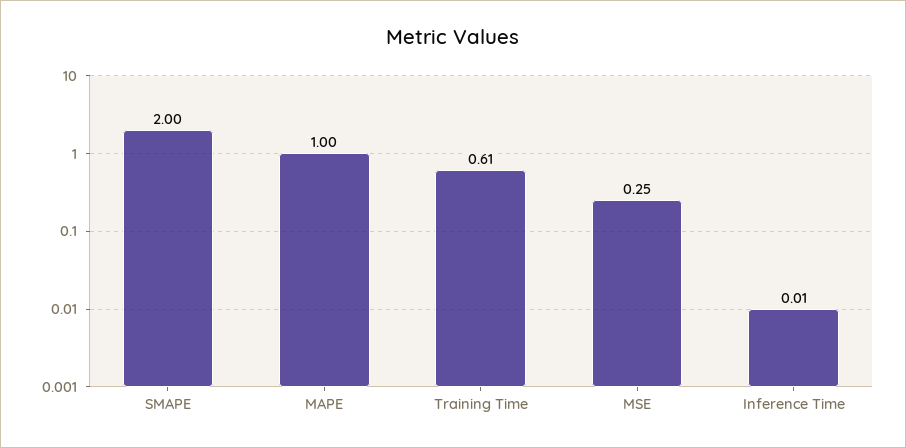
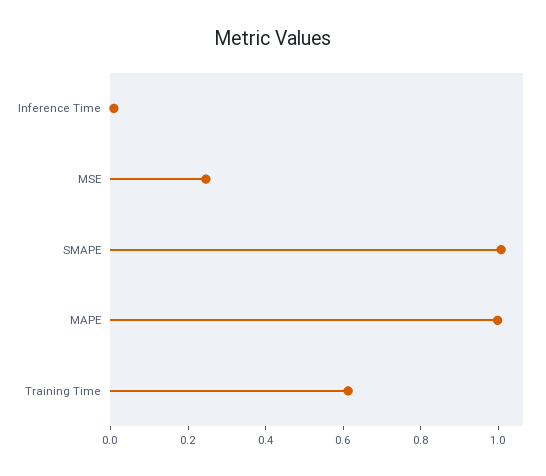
SMAPE: 2 -> 1

